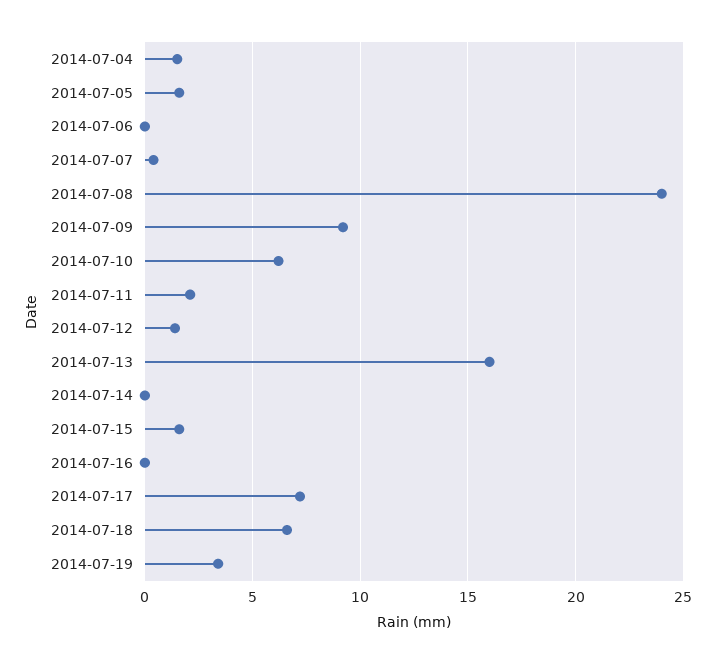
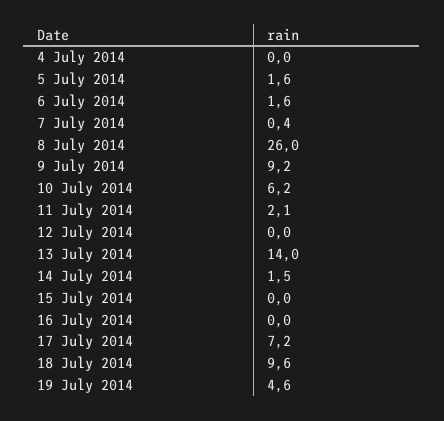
2014-07-04: 1.5 -> 0
2014-07-06: 0 -> 1.6
2014-07-08: 24 -> 26
2014-07-12: 1.5 -> 0
2014-07-13: 16 -> 14
2014-07-14: 0 -> 1.5
2014-07-15: 1.5 -> 0
2014-07-18: 6.5 -> 9.6
2014-07-19: 3.5 -> 4.6

